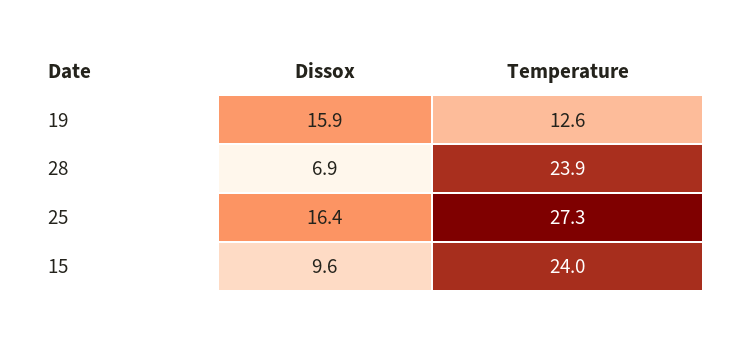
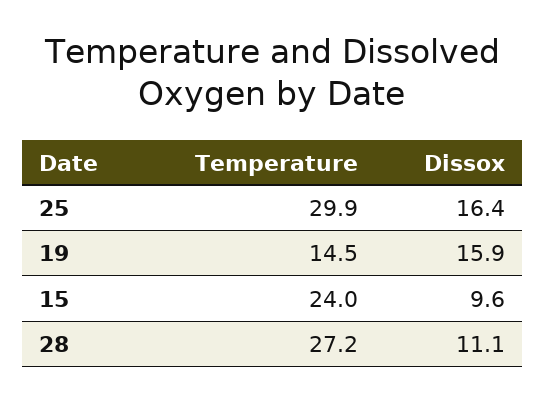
Temperature, 19: 12.6 -> 14.5
Dissox, 28: 6.9 -> 11.1
Temperature, 28: 23.9 -> 27.2
Temperature, 25: 27.3 -> 29.9

